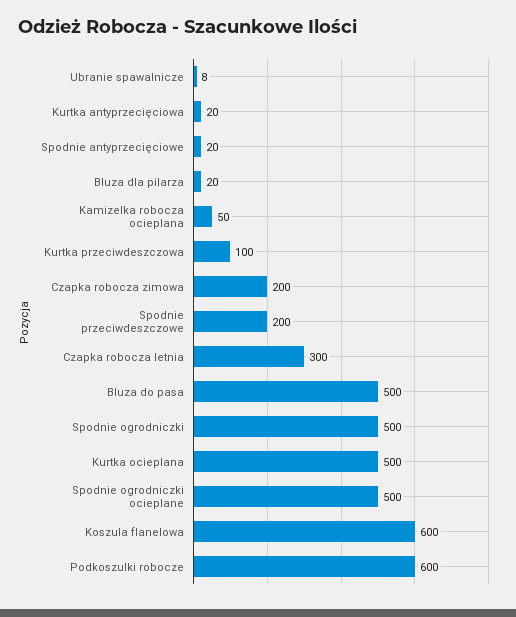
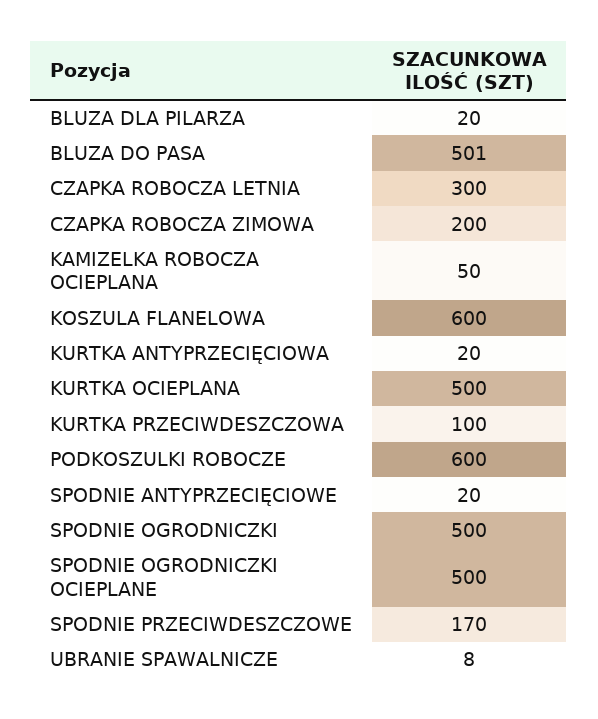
Spodnie przeciwdeszczowe: 200 -> 170
Bluza do pasa: 500 -> 501

